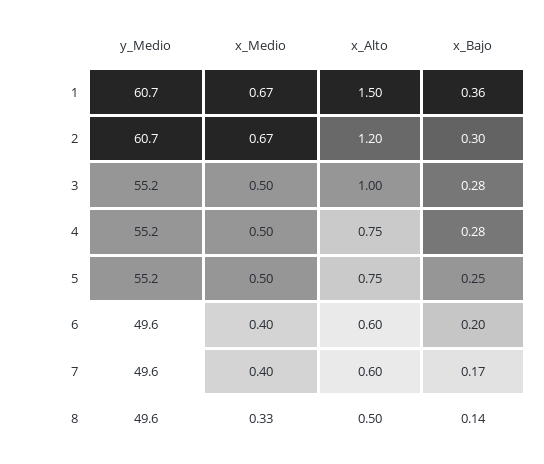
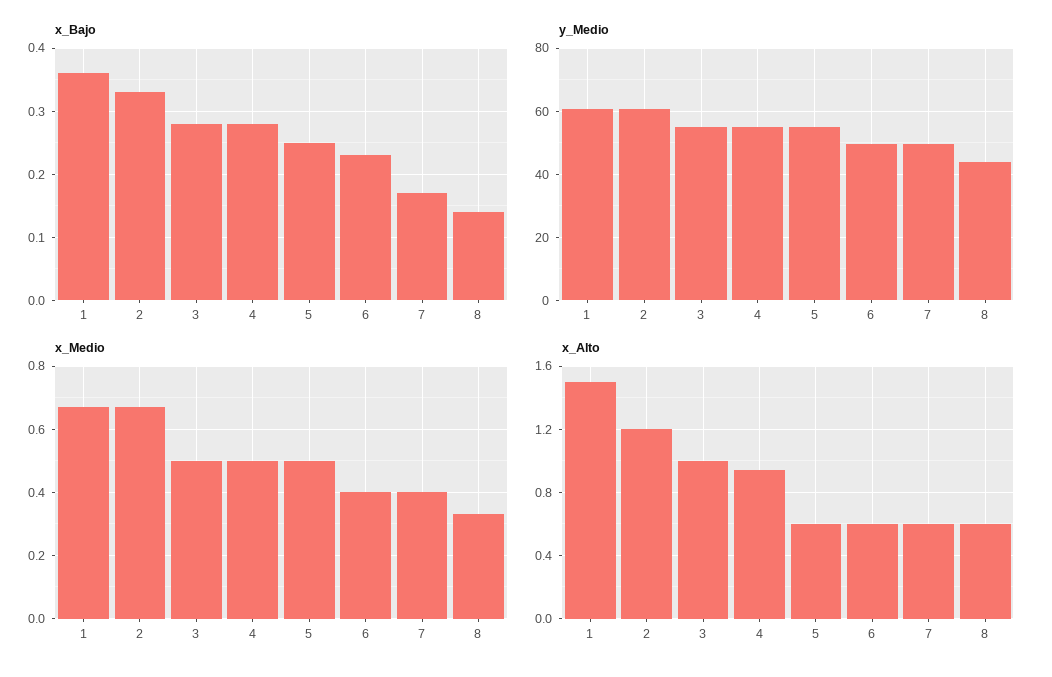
x_Bajo, 2: 0.3 -> 0.33
x_Alto, 4: 0.75 -> 0.95
x_Alto, 5: 0.75 -> 0.6
x_Bajo, 6: 0.2 -> 0.23
y_Medio, 8: 49.6 -> 44
x_Alto, 8: 0.5 -> 0.6

